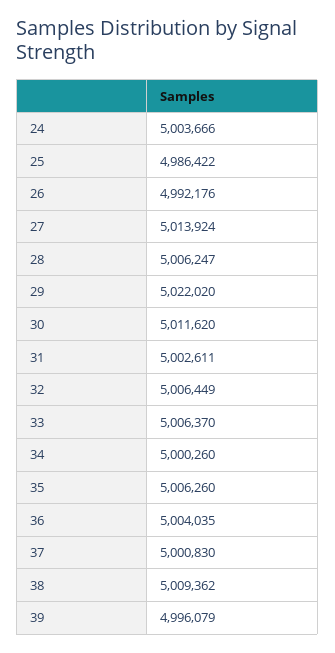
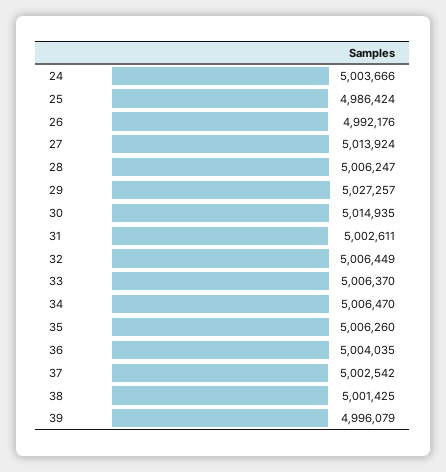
25: 4986422 -> 4986424
29: 5022020 -> 5027257
30: 5011620 -> 5014935
34: 5000260 -> 5006470
37: 5000830 -> 5002542
38: 5009362 -> 5001425

